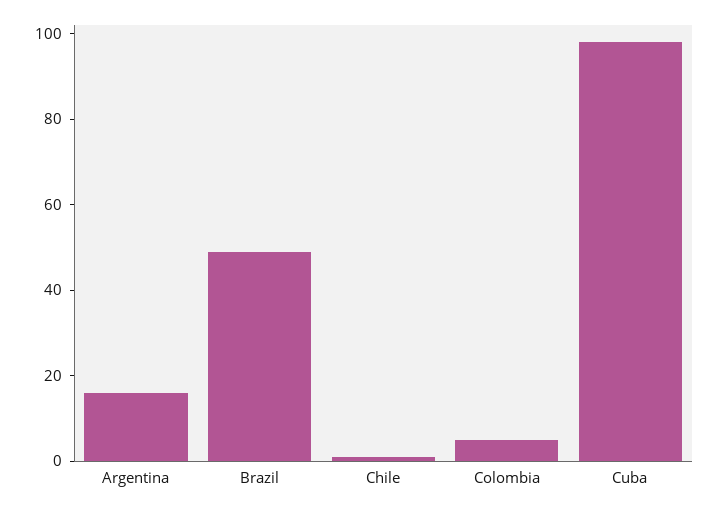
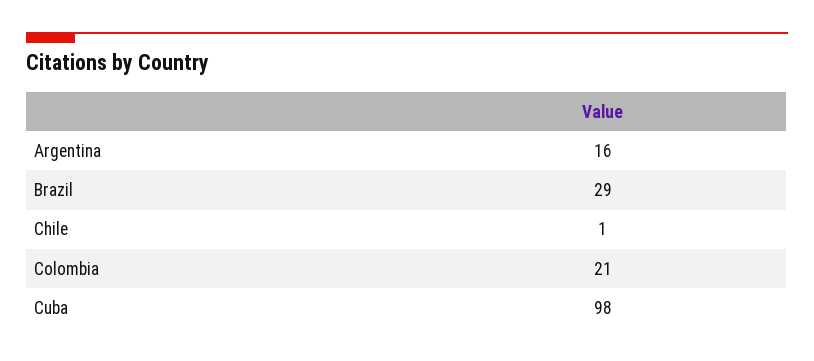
Brazil: 50 -> 29
Colombia: 5 -> 21

